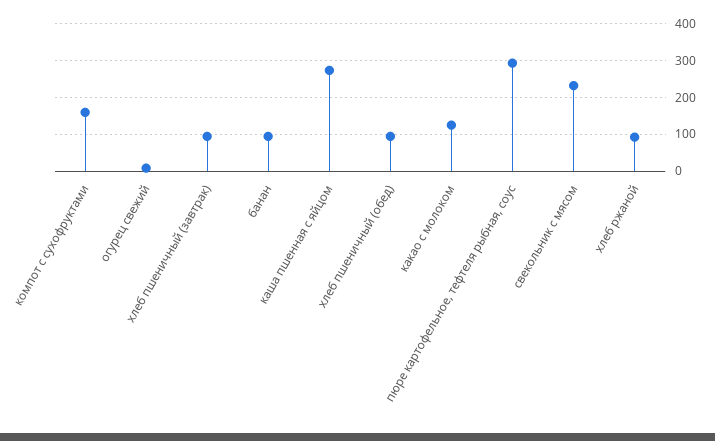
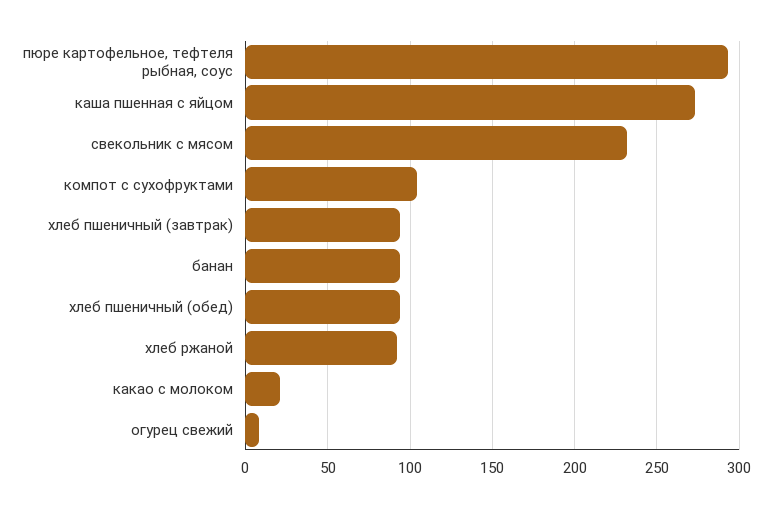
компот с сухофруктами: 160 -> 105
какао с молоком: 120 -> 20

